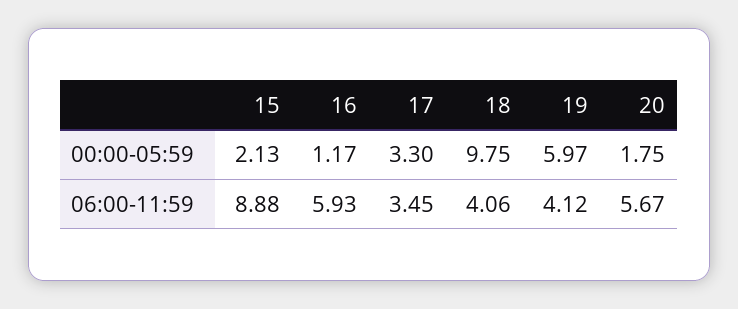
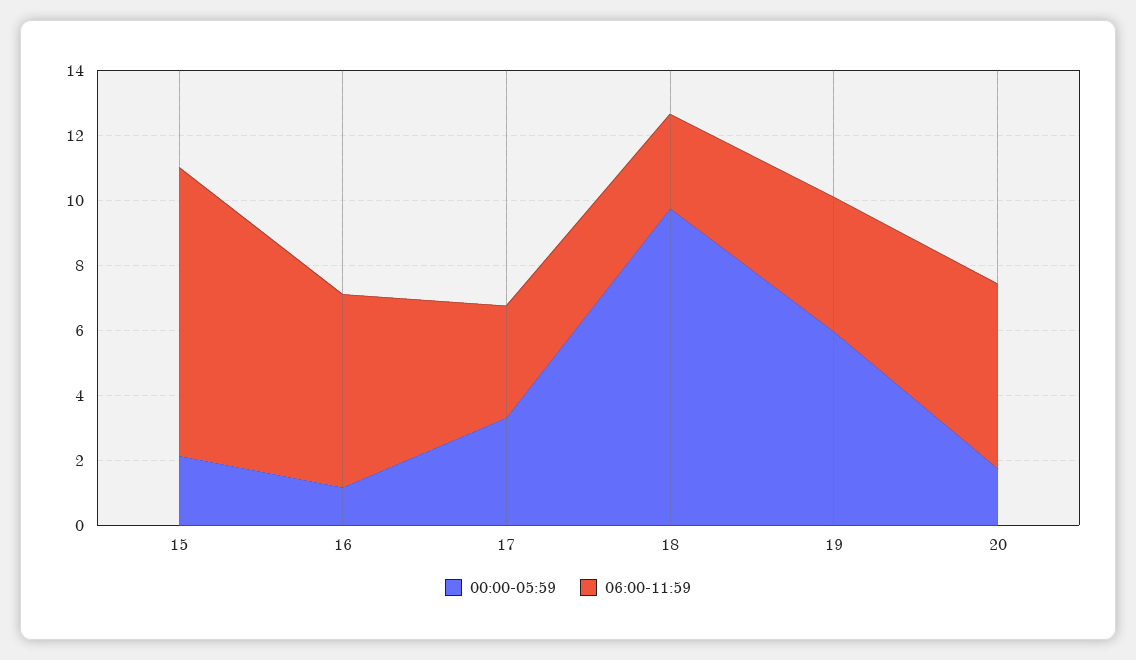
06:00-11:59, 18: 4.06 -> 3

